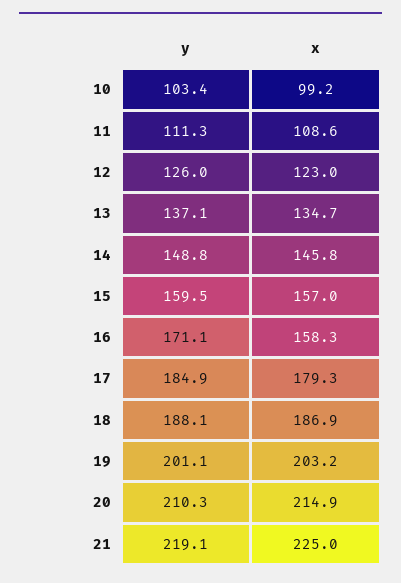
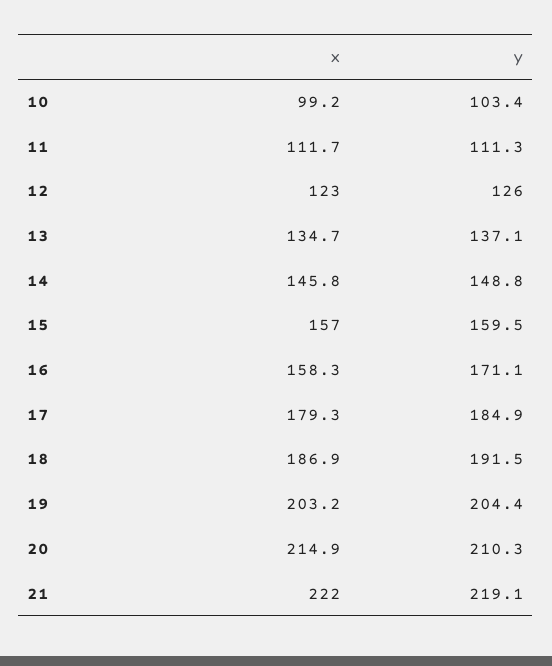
x, 11: 108.6 -> 111.7
y, 18: 188.1 -> 191.5
y, 19: 201.1 -> 204.4
x, 21: 225 -> 222

